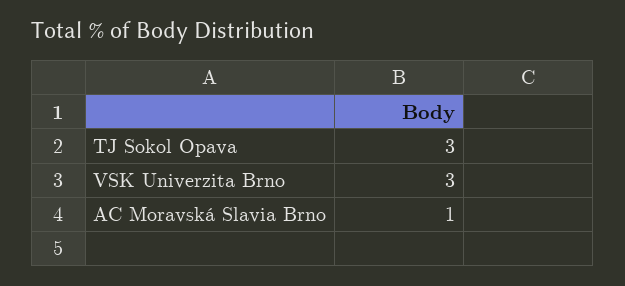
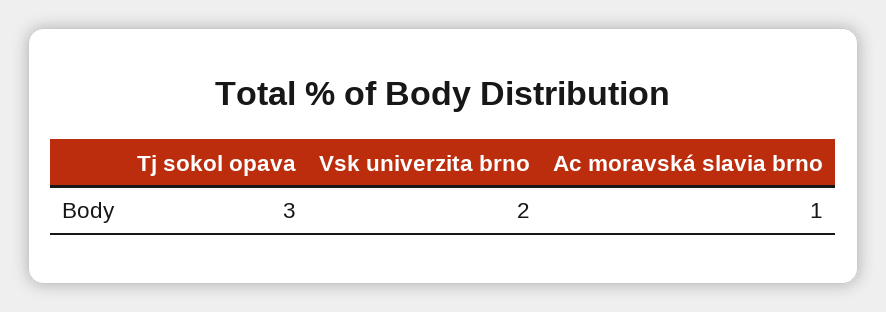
VSK Univerzita Brno: 3 -> 2

